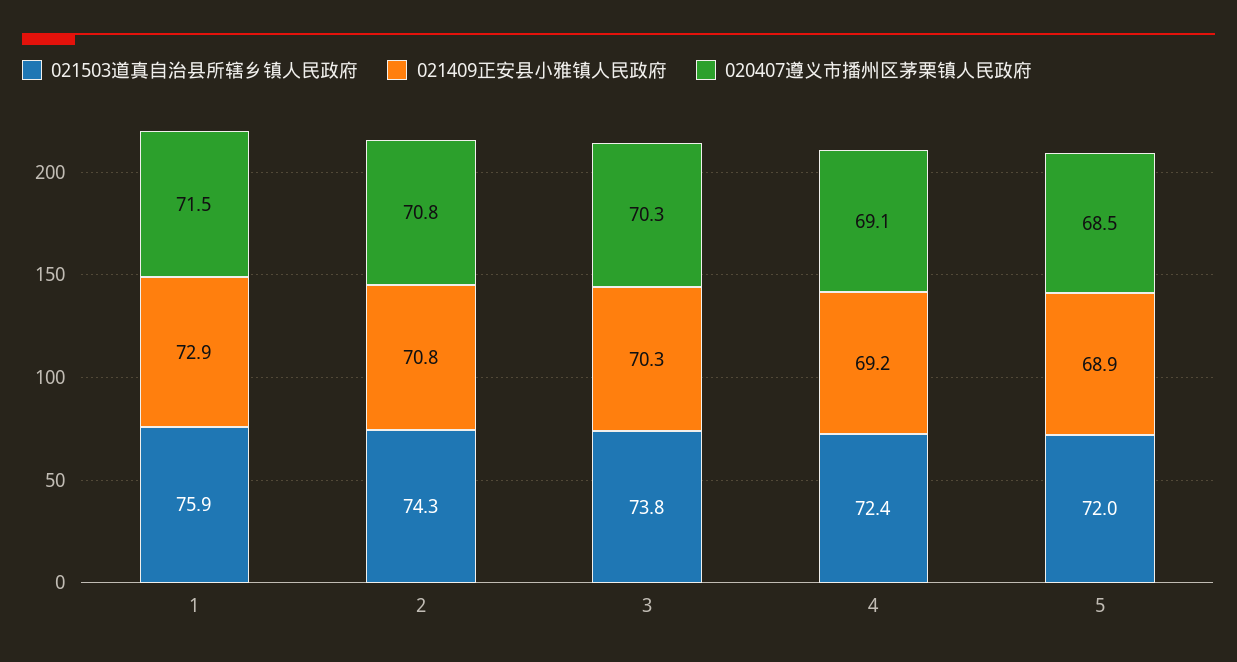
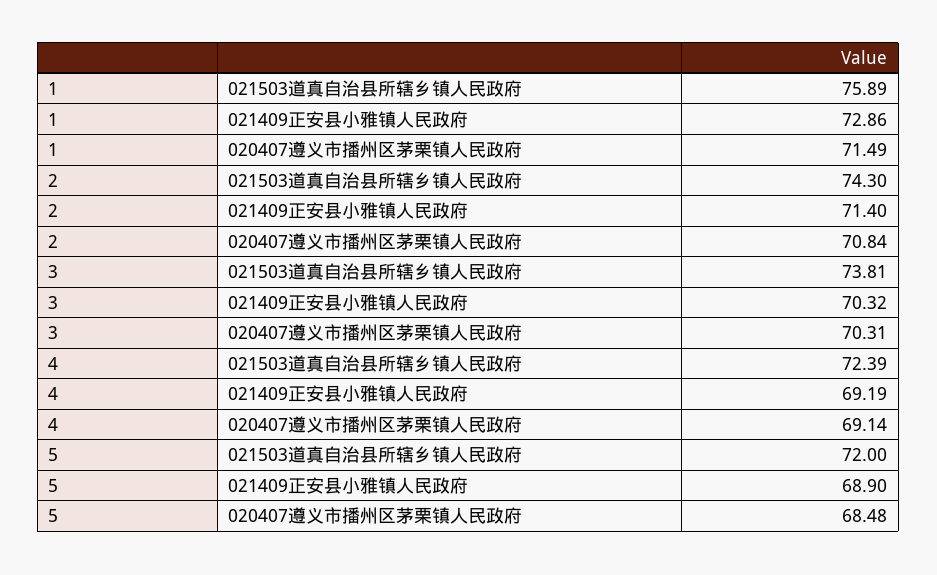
021409正安县小雅镇人民政府, 2: 70.8 -> 71.4

